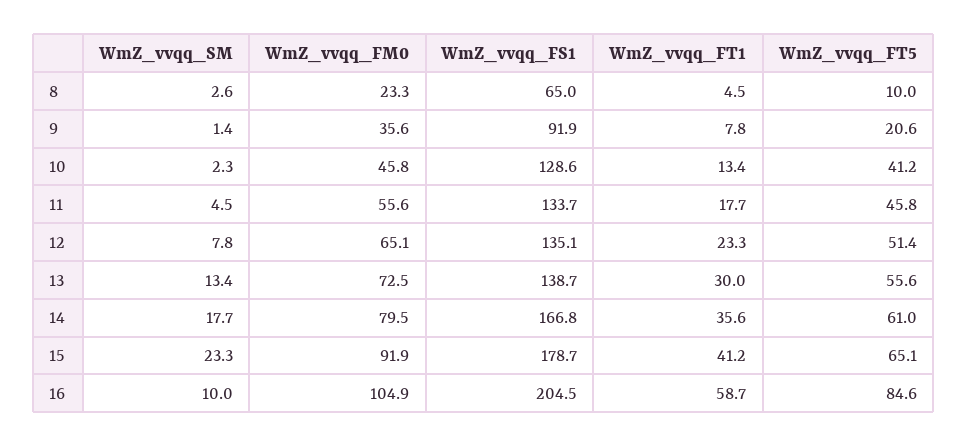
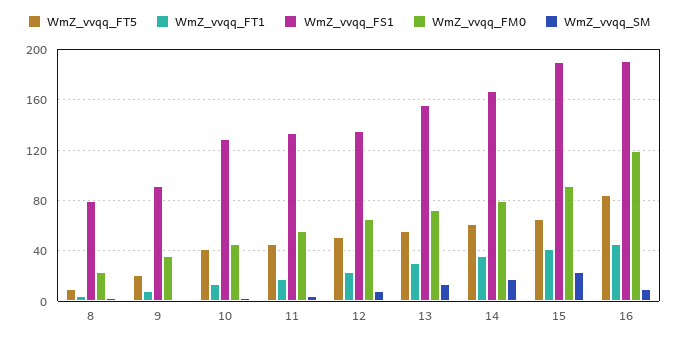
WmZ_vvqq_FS1, 8: 65 -> 80
WmZ_vvqq_FS1, 13: 138.7 -> 155
WmZ_vvqq_FS1, 15: 178.7 -> 190
WmZ_vvqq_FM0, 16: 104.9 -> 120
WmZ_vvqq_FS1, 16: 204.5 -> 190
WmZ_vvqq_FT1, 16: 58.7 -> 45

